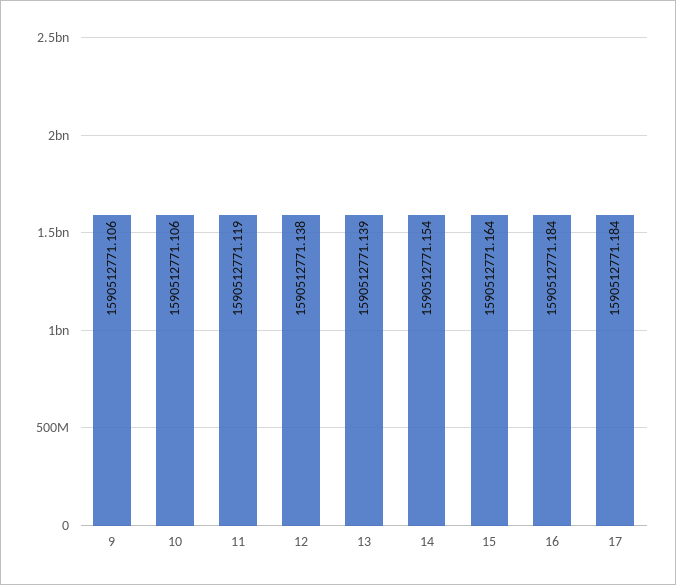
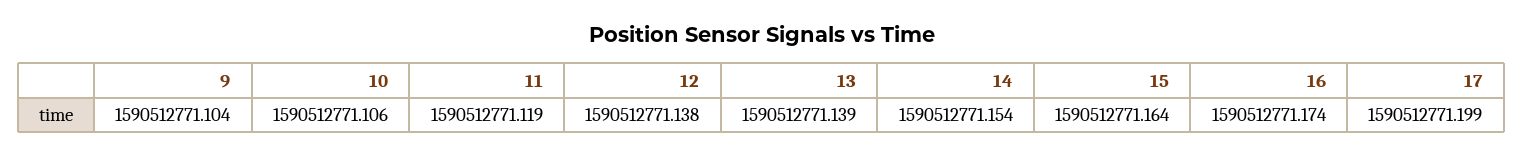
9: 1590512771.106 -> 1590512771.104
16: 1590512771.184 -> 1590512771.174
17: 1590512771.184 -> 1590512771.199

